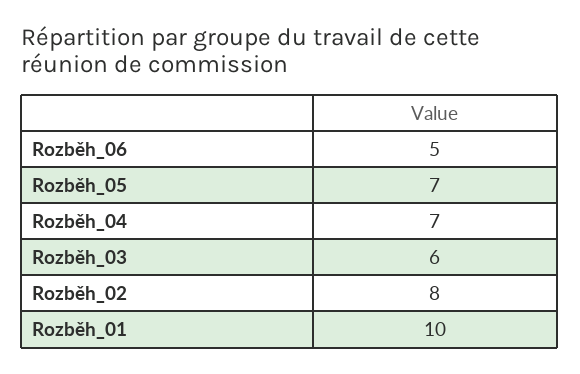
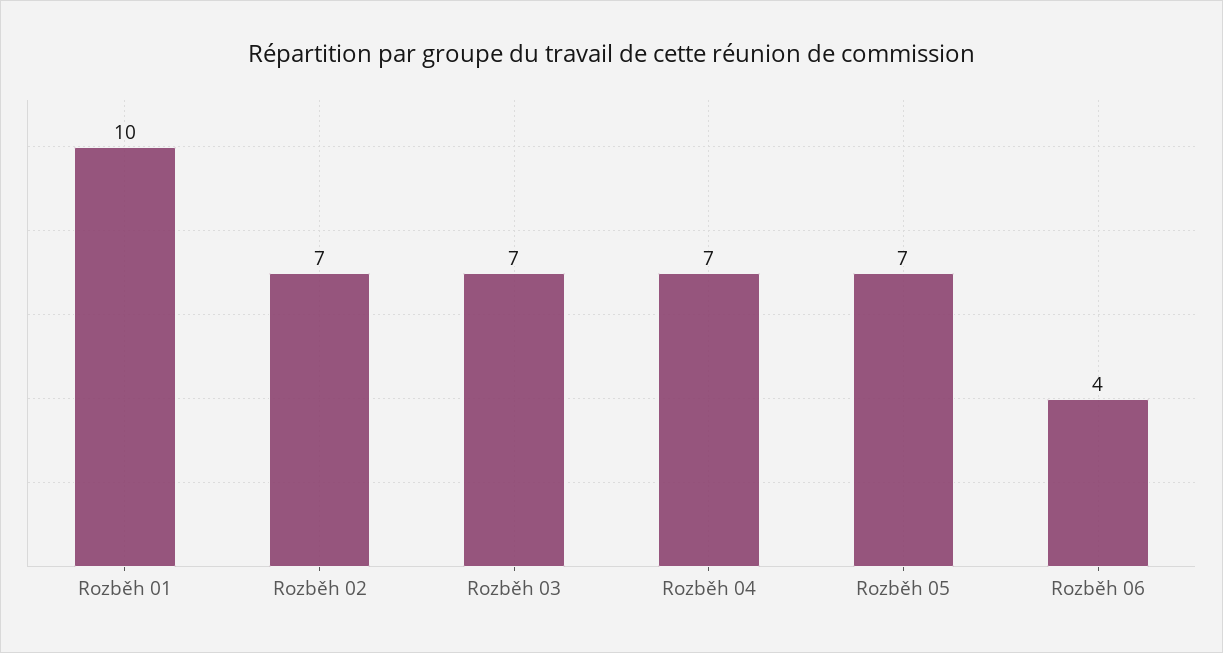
Rozběh_06: 5 -> 4
Rozběh_03: 6 -> 7
Rozběh_02: 8 -> 7

